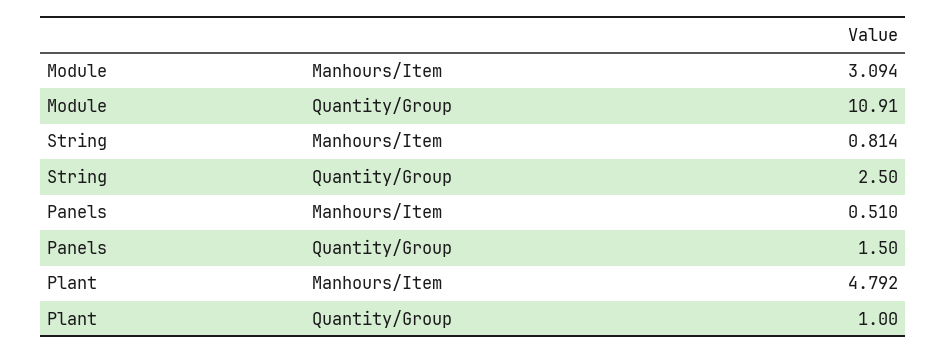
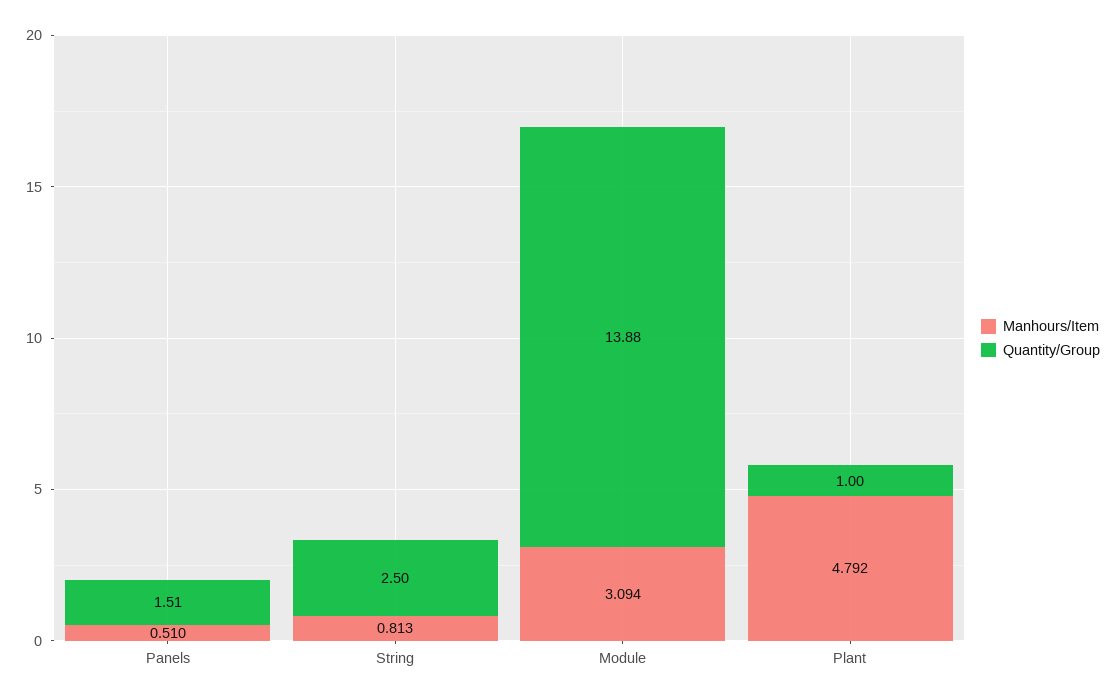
Quantity/Group, Module: 10.91 -> 13.88
Manhours/Item, String: 0.814 -> 0.813
Quantity/Group, Panels: 1.5 -> 1.51

